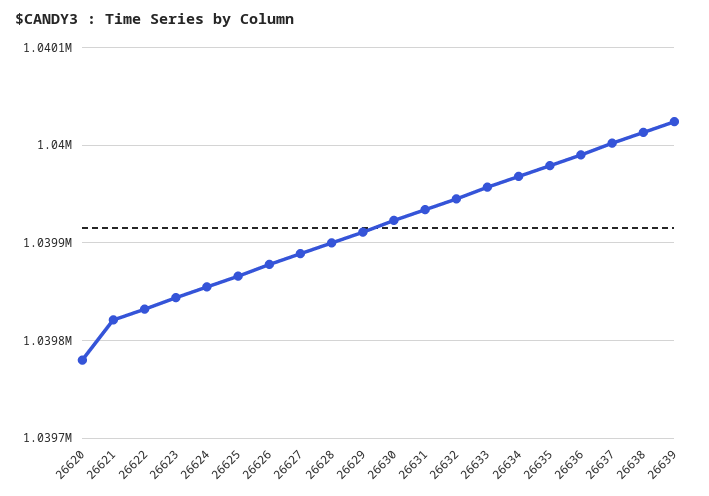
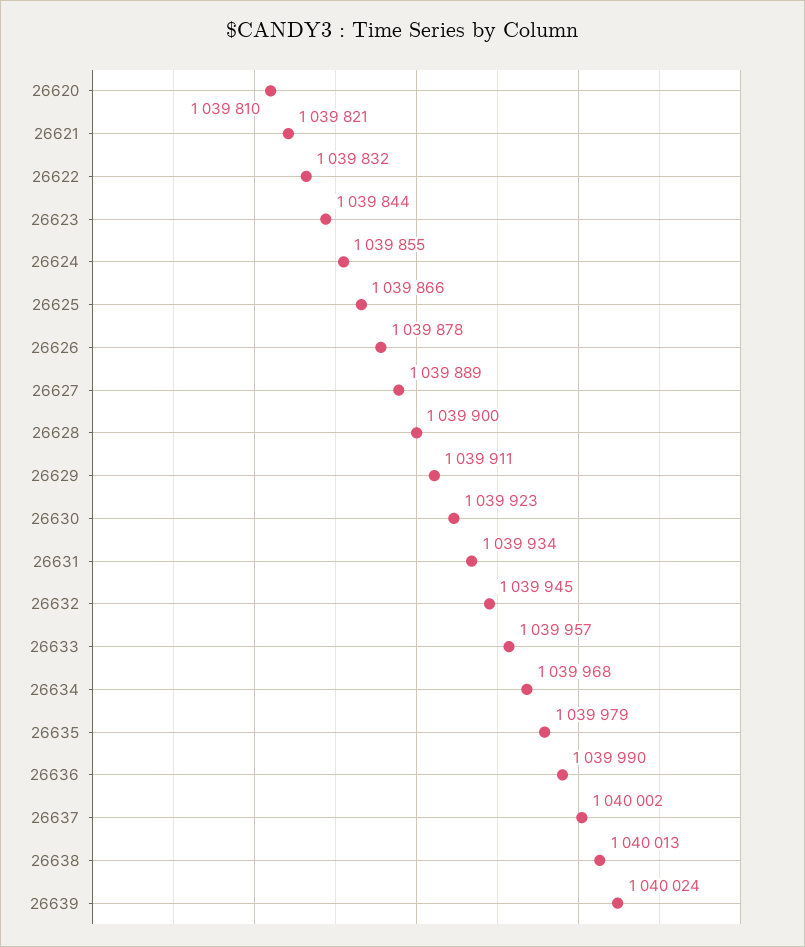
26620: 1039780 -> 1039810

